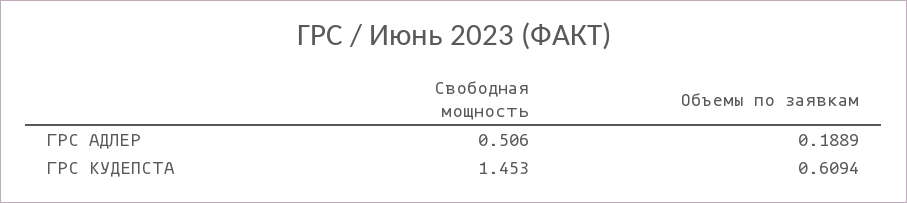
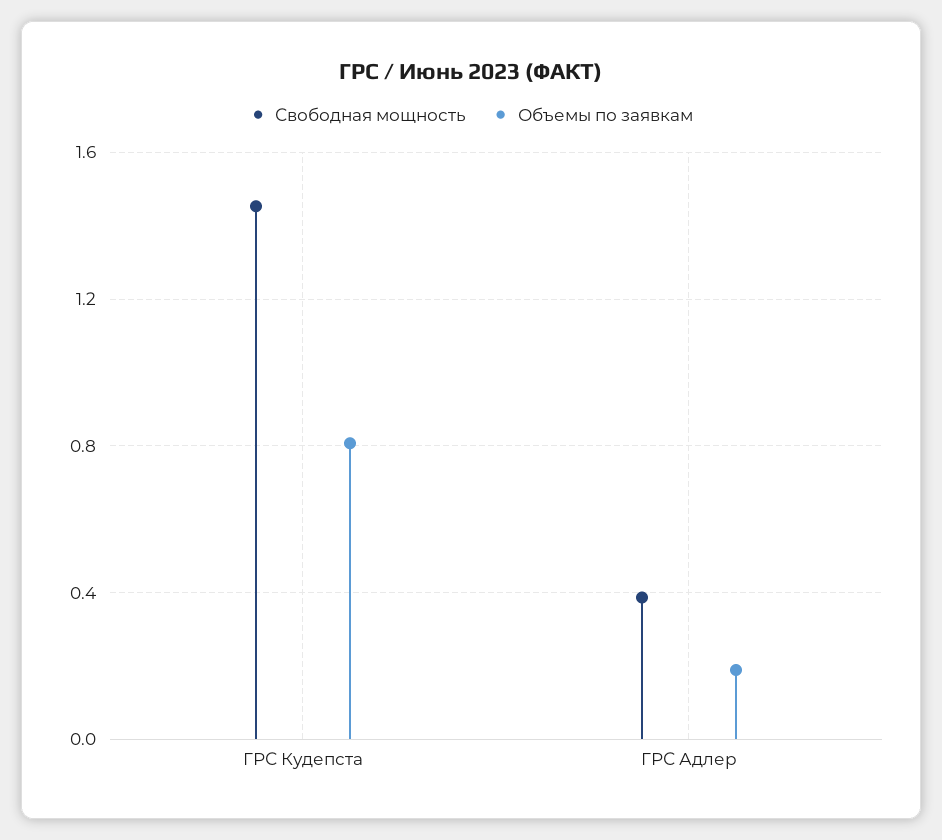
Свободная мощность, ГРС АДЛЕР: 0.506 -> 0.4
Объемы по заявкам, ГРС КУДЕПСТА: 0.6094 -> 0.8

